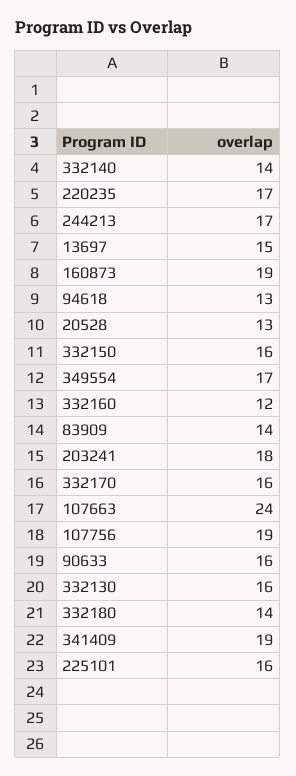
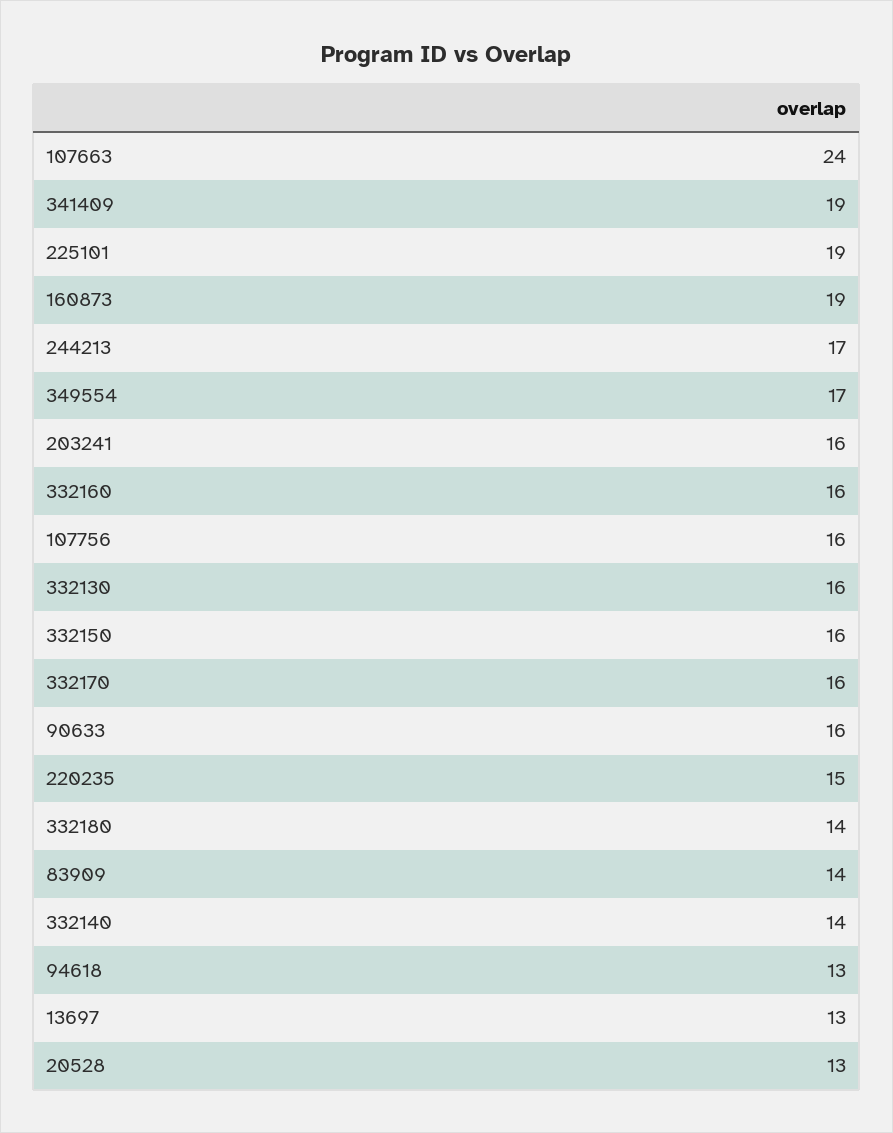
220235: 17 -> 15
13697: 15 -> 13
332160: 12 -> 16
203241: 18 -> 16
107756: 19 -> 16
225101: 16 -> 19

